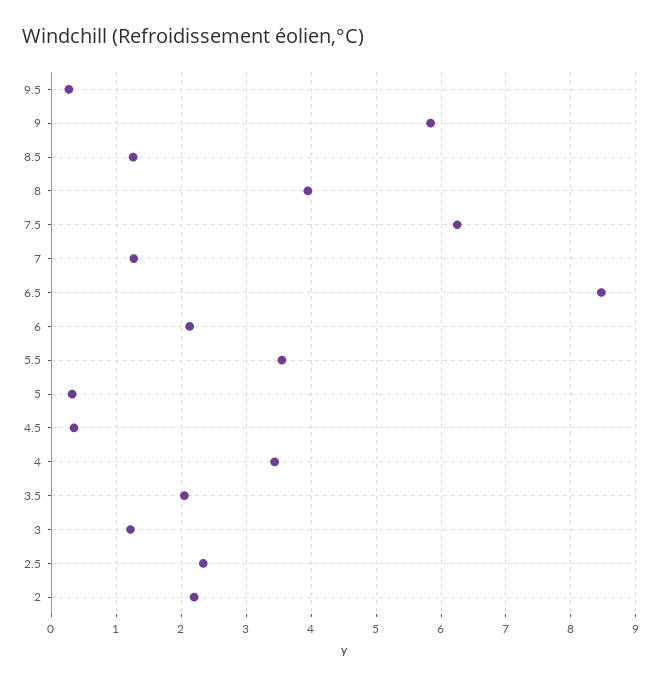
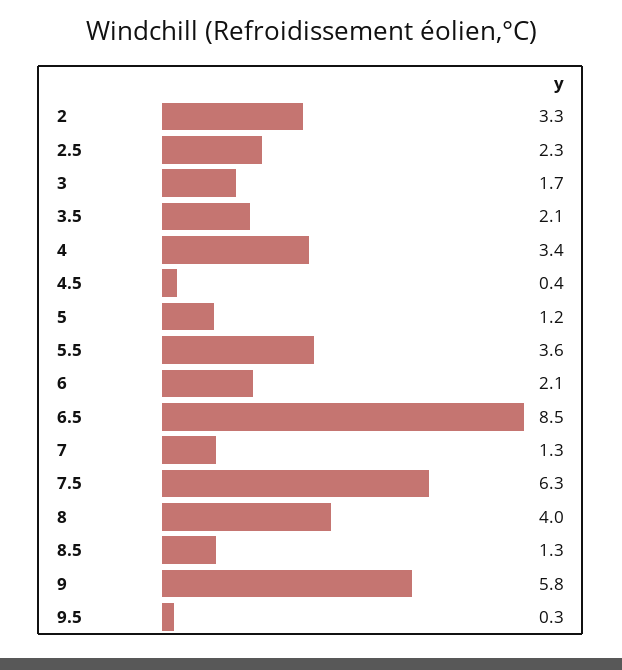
5: 0.3 -> 1.2
3: 1.2 -> 1.7
2: 2.2 -> 3.3

